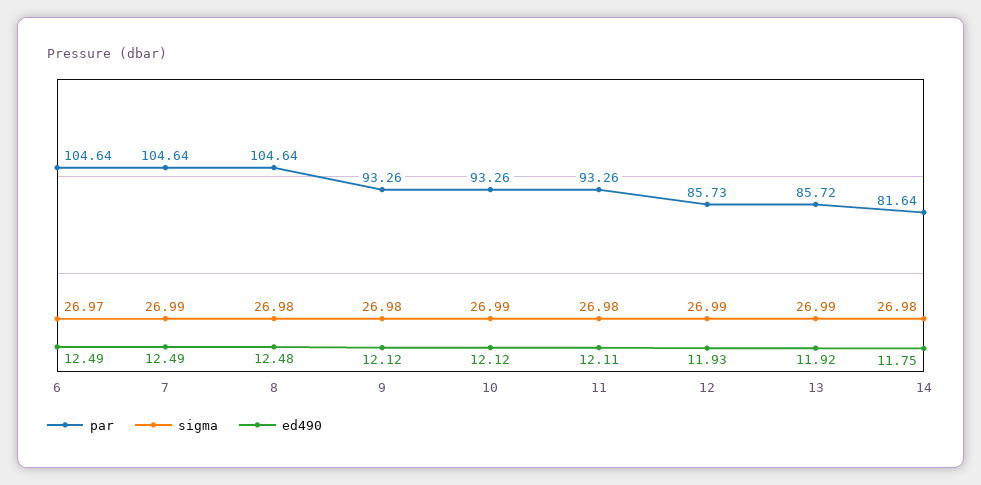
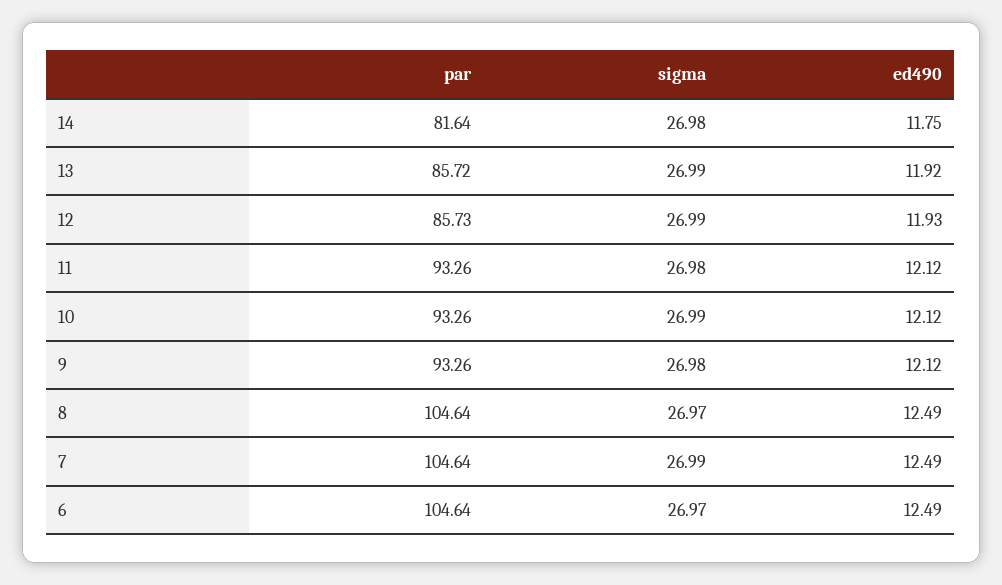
sigma, 8: 26.98 -> 26.97
ed490, 8: 12.48 -> 12.49
ed490, 11: 12.11 -> 12.12

